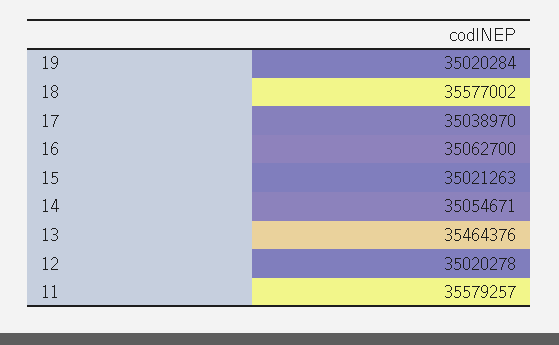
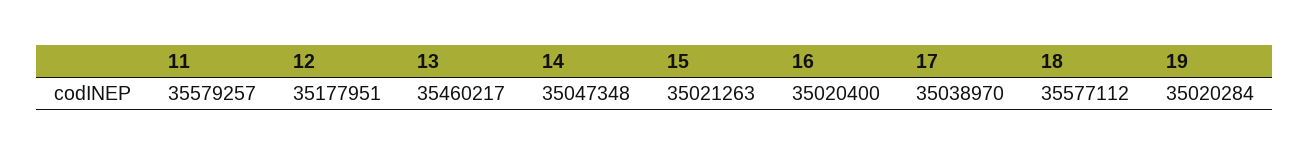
18: 35577002 -> 35577112
16: 35062700 -> 35020400
14: 35054671 -> 35047348
13: 35464376 -> 35460217
12: 35020278 -> 35177951

